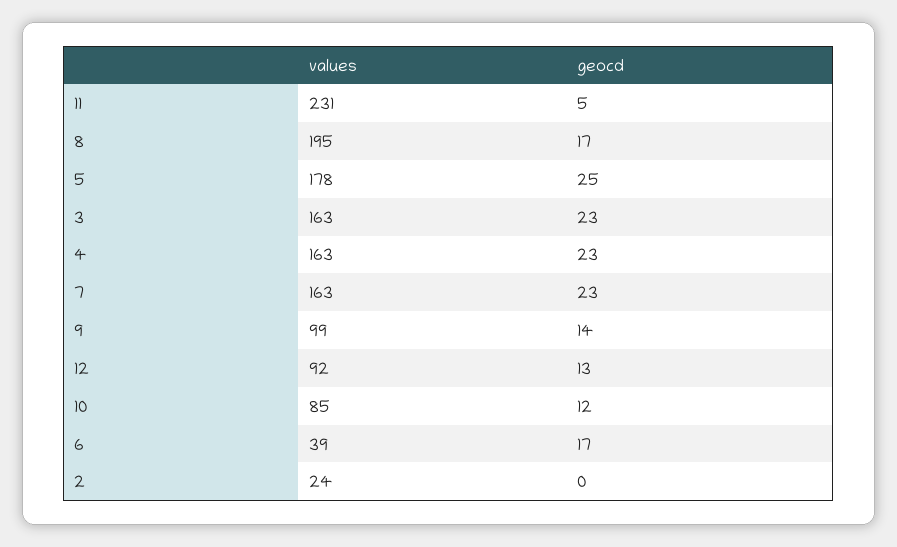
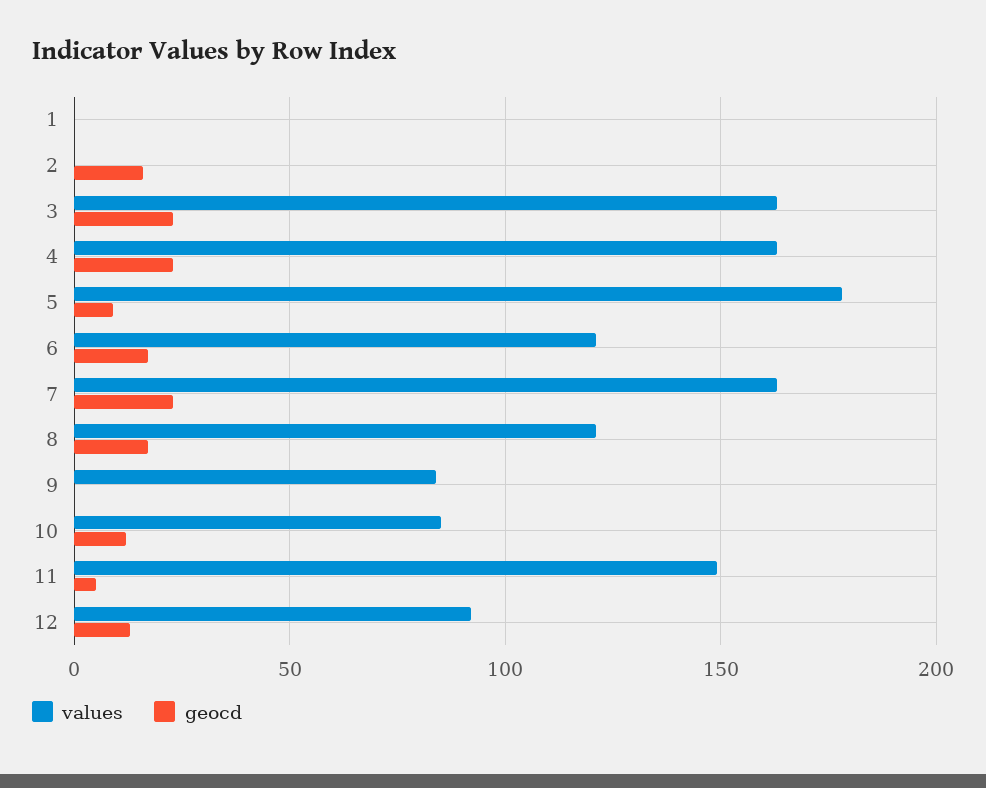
values, 11: 231 -> 150
values, 8: 195 -> 120
geocd, 5: 25 -> 10
values, 9: 99 -> 85
geocd, 9: 14 -> 0
values, 6: 39 -> 120
values, 2: 24 -> 0
geocd, 2: 0 -> 15
values, 1: none -> 0
geocd, 1: none -> 0

